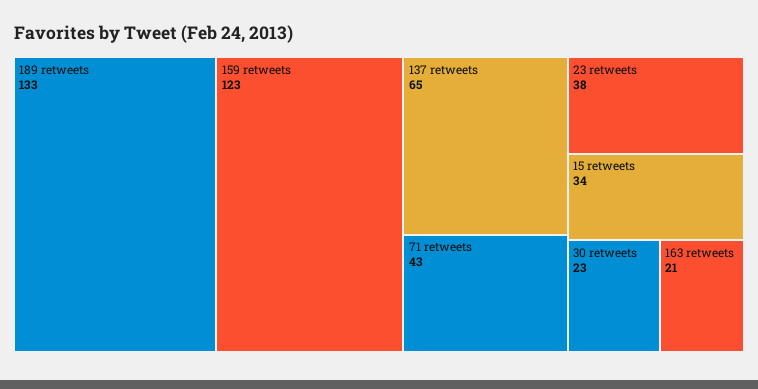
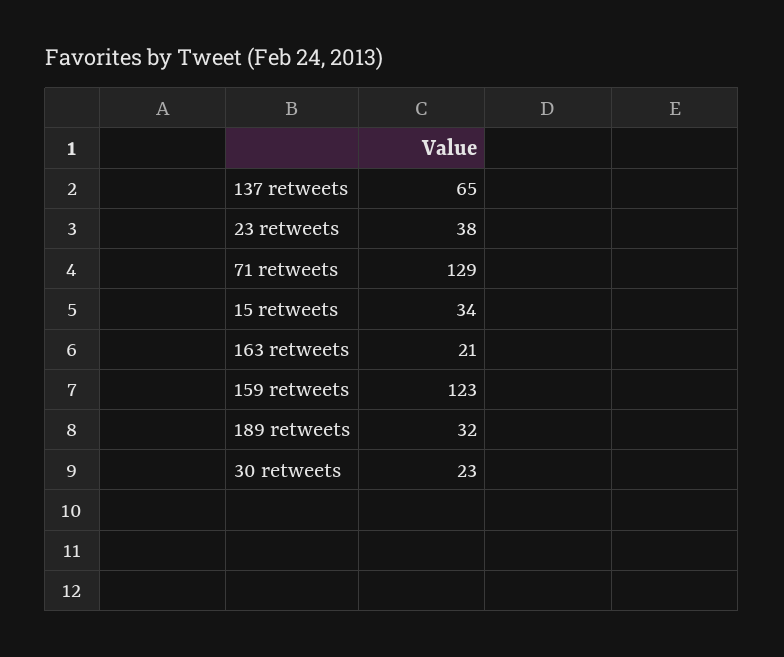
189 retweets: 133 -> 32
71 retweets: 43 -> 129

